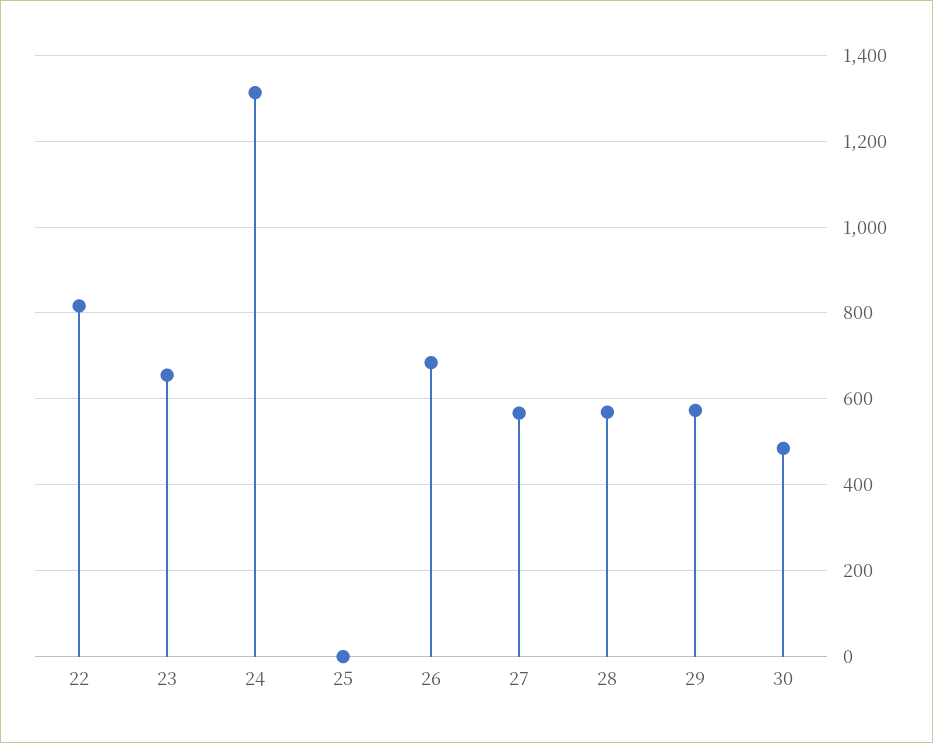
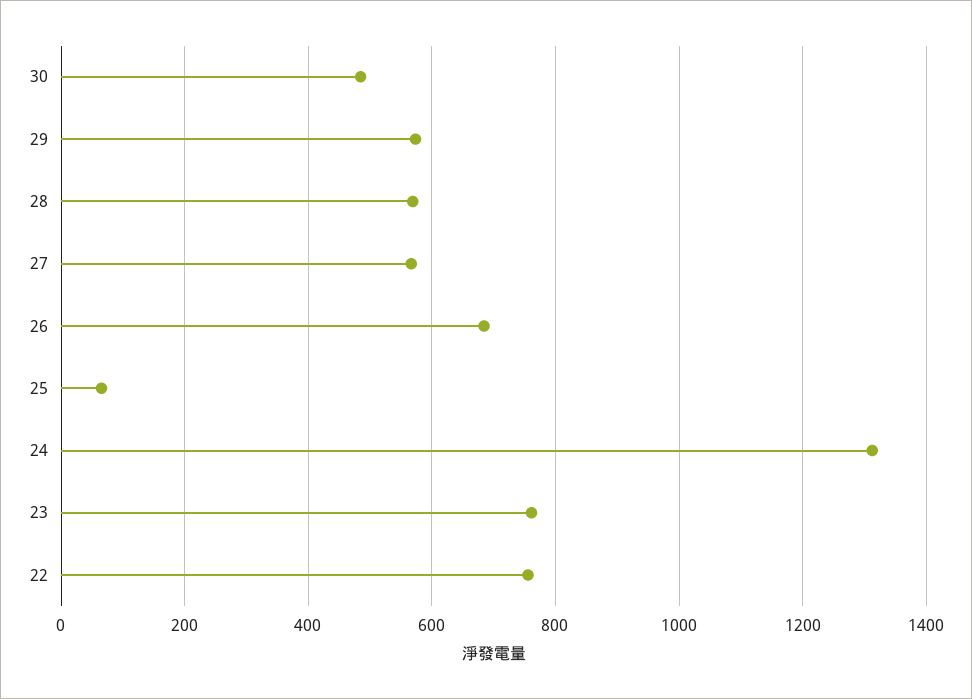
22: 820 -> 760
23: 660 -> 760
25: 0 -> 60

